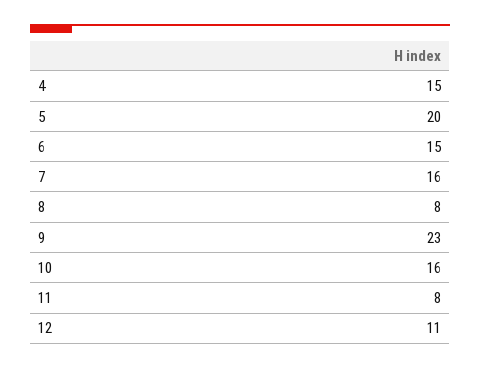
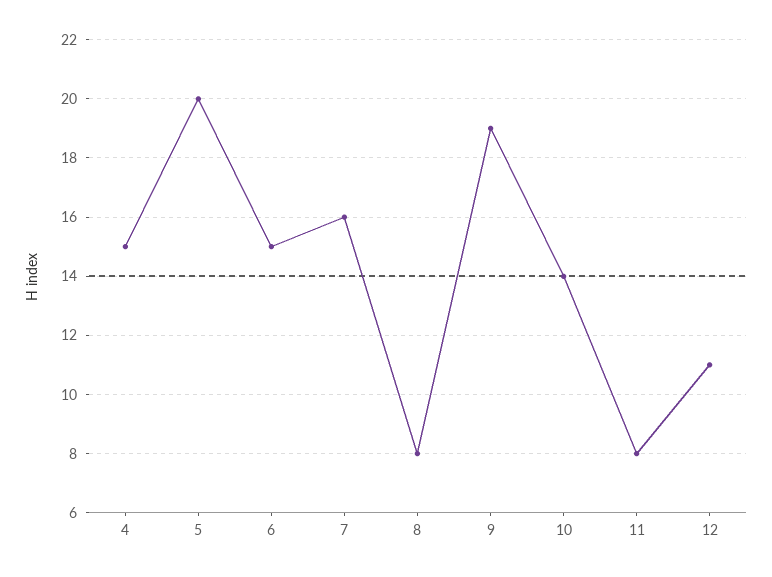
9: 23 -> 19
10: 16 -> 14

